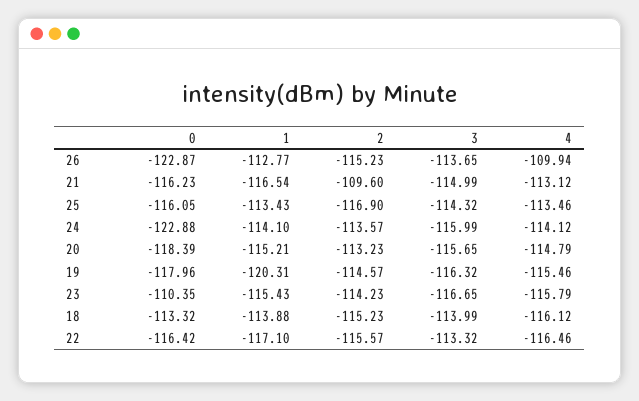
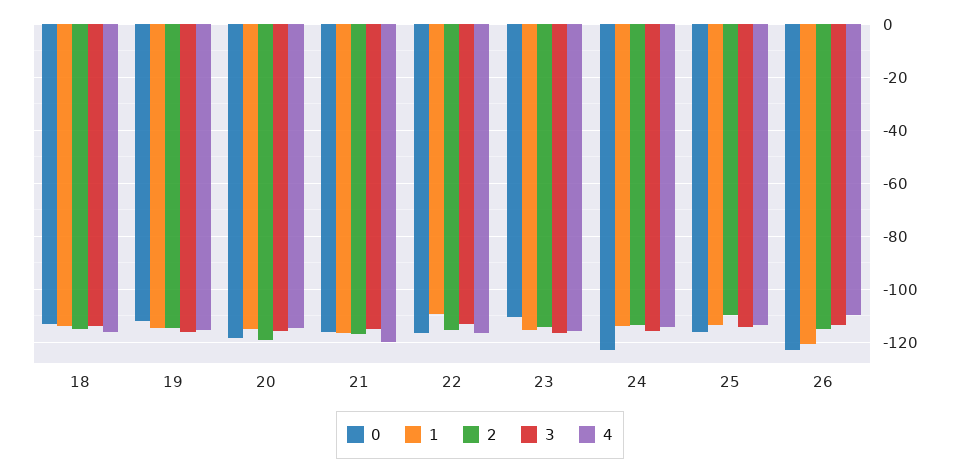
1, 26: -112.77 -> -120
2, 21: -109.6 -> -117.5
4, 21: -113.12 -> -120
2, 25: -116.9 -> -110
2, 20: -113.23 -> -120
0, 19: -117.96 -> -112.5
1, 19: -120.31 -> -115
1, 22: -117.1 -> -110

